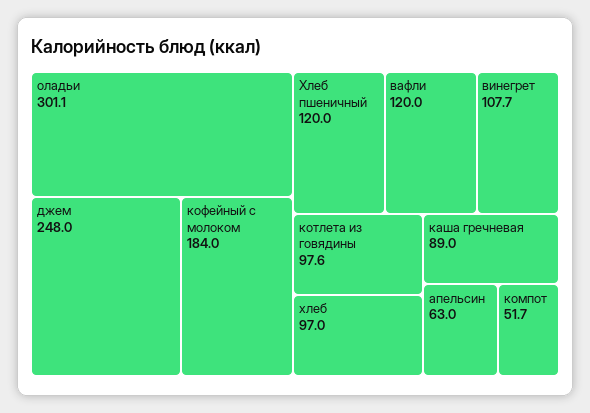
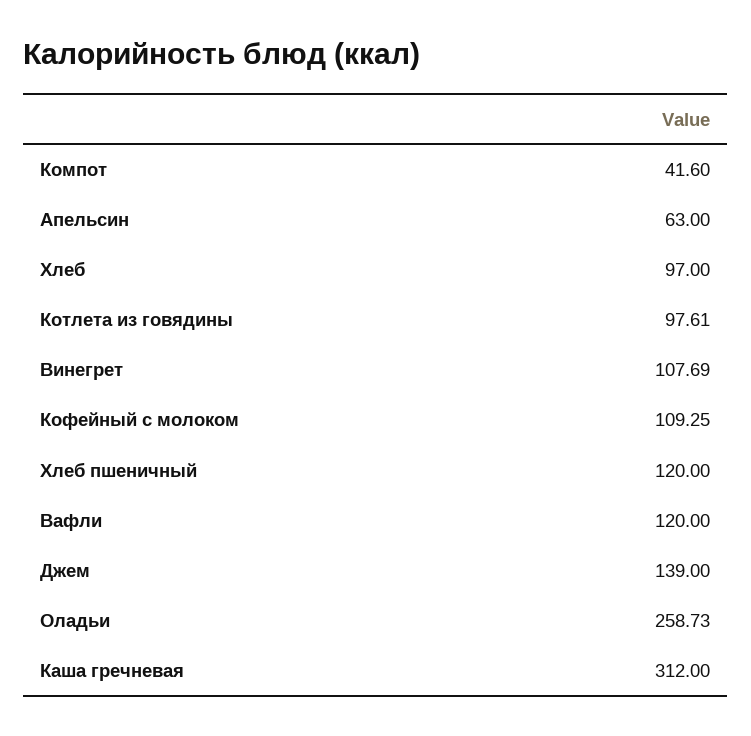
оладьи: 301.1 -> 258.73
джем: 248 -> 139
кофейный с молоком: 184 -> 109.25
каша гречневая: 89 -> 312
компот: 51.7 -> 41.6

